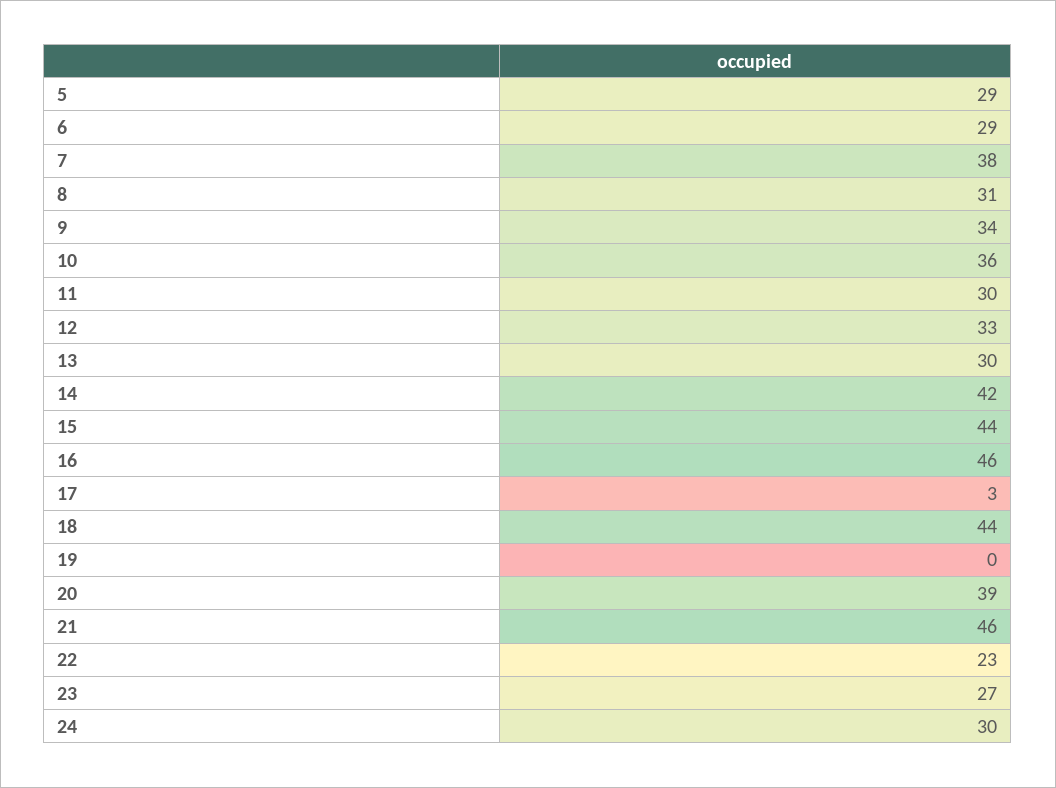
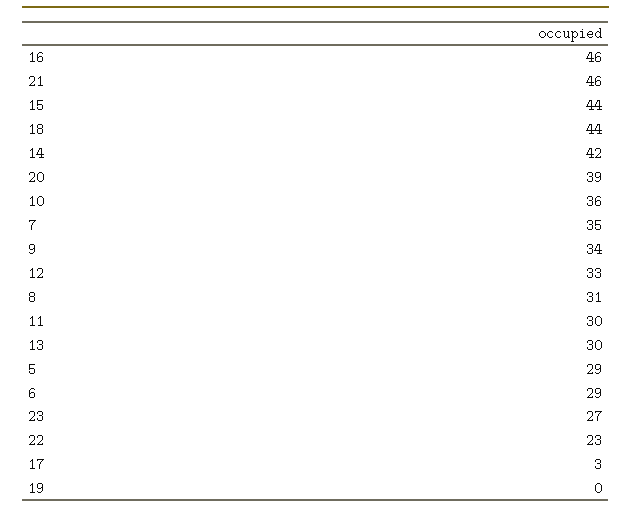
7: 38 -> 35
24: 30 -> none

